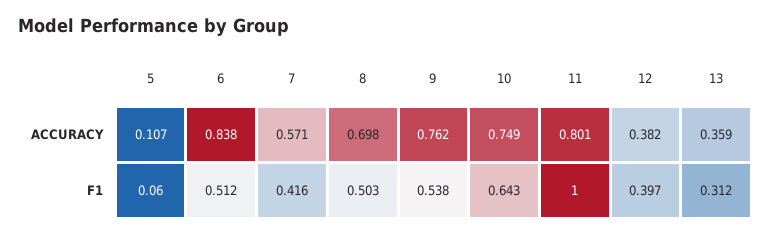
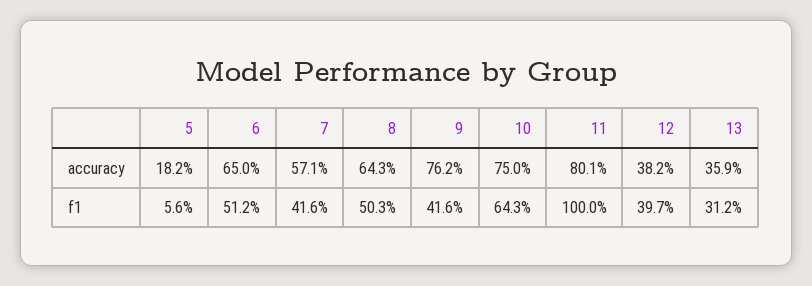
5, ACCURACY: 0.107 -> 0.182
6, ACCURACY: 0.838 -> 0.65
8, ACCURACY: 0.698 -> 0.643
10, ACCURACY: 0.749 -> 0.75
5, F1: 0.06 -> 0.056
9, F1: 0.538 -> 0.416

